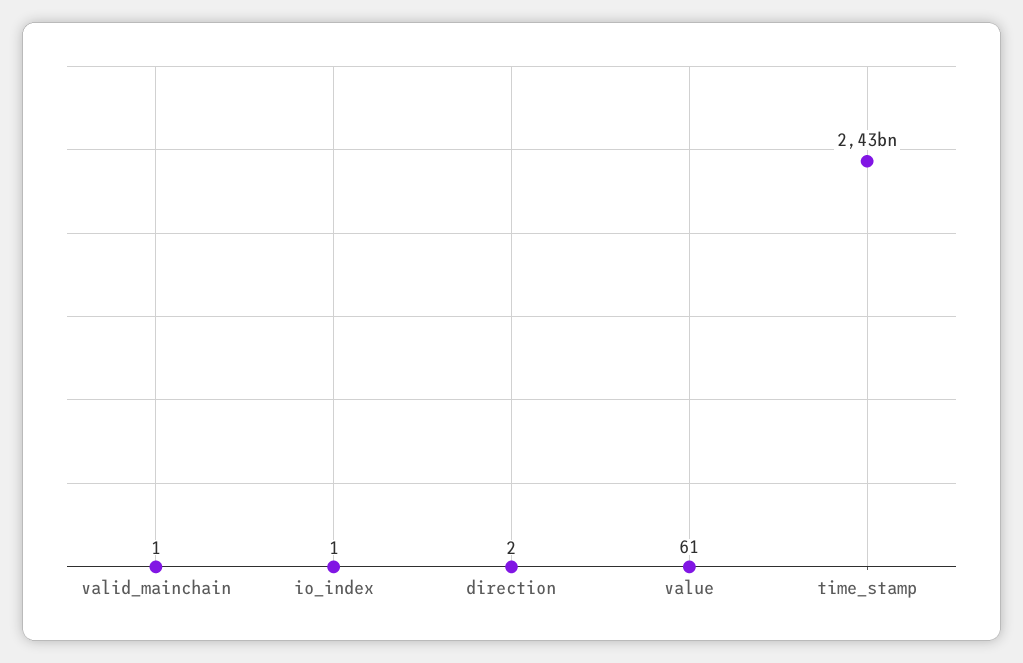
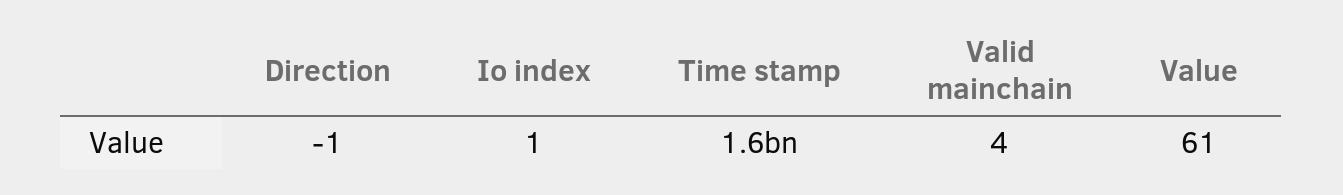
valid_mainchain: 1 -> 4
direction: 2 -> -1
time_stamp: 2430000000 -> 1600000000

